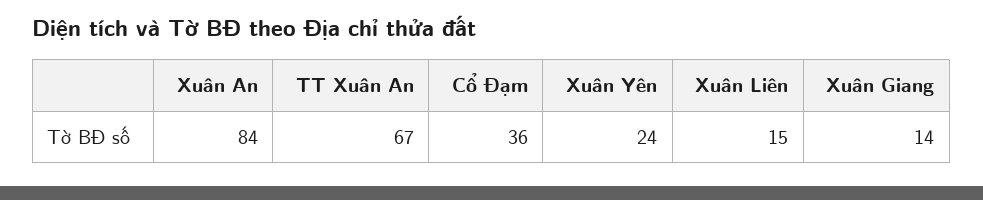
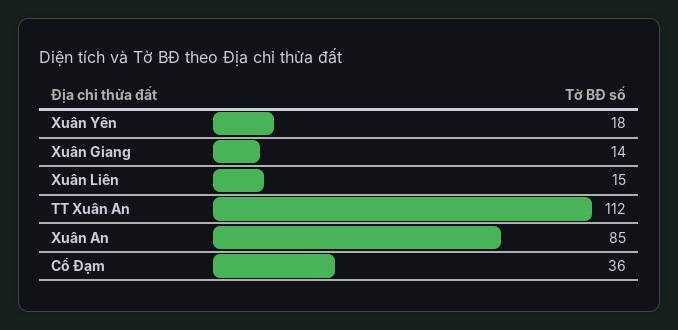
Xuân An: 84 -> 85
TT Xuân An: 67 -> 112
Xuân Yên: 24 -> 18

